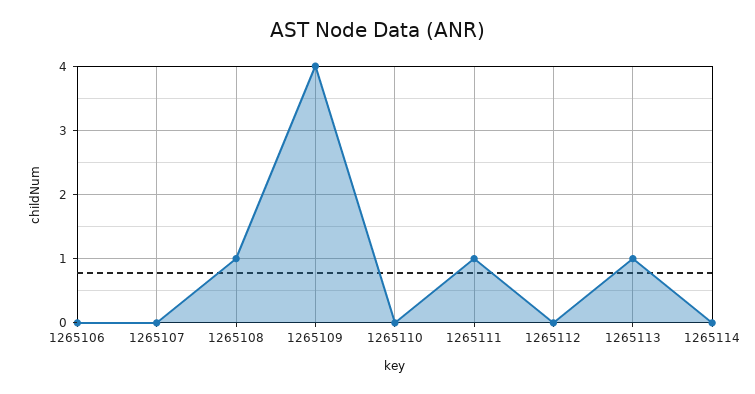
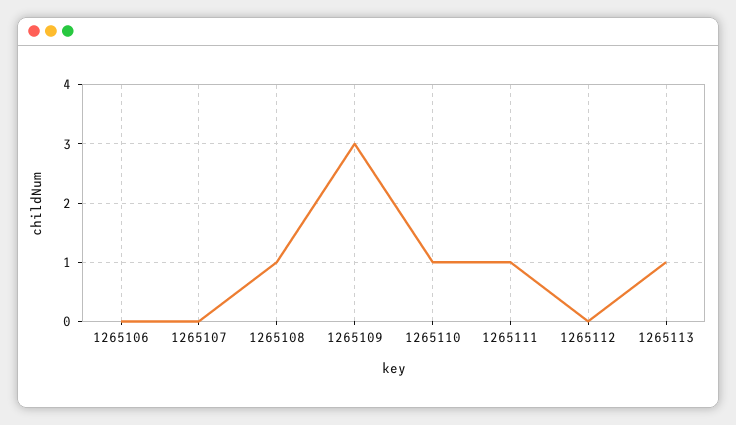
1265109: 4 -> 3
1265110: 0 -> 1
1265114: 0 -> none

